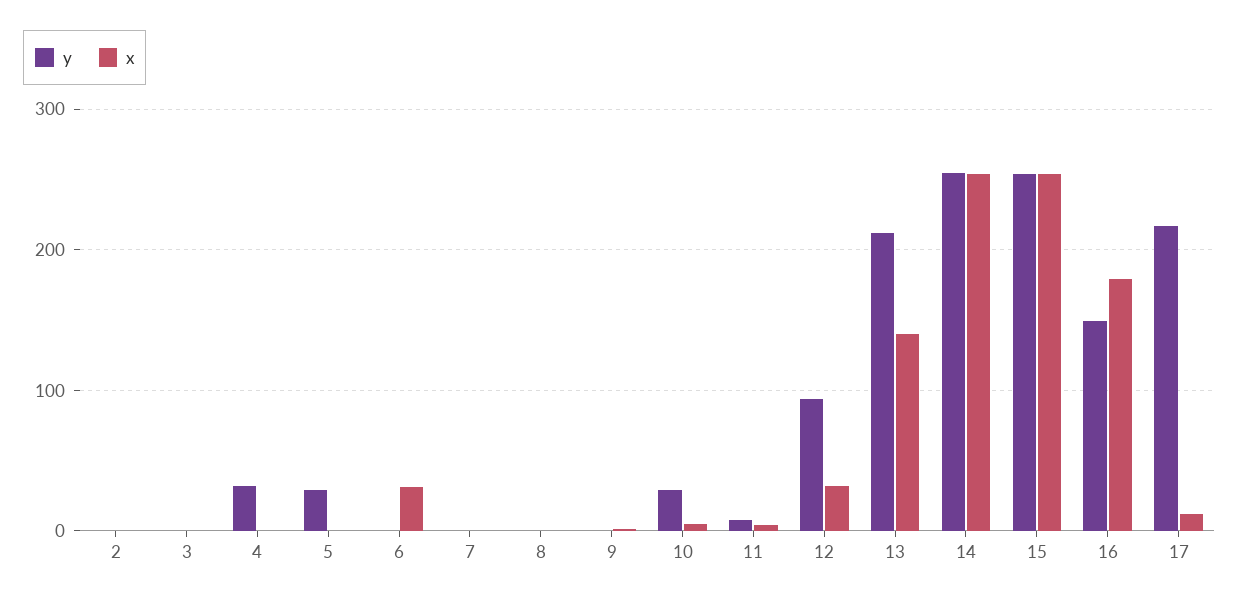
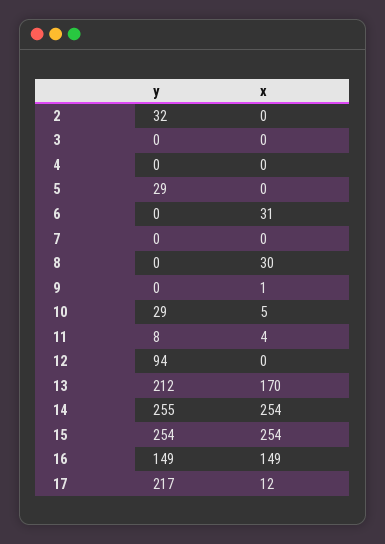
y, 2: 0 -> 32
y, 4: 30 -> 0
x, 8: 0 -> 30
x, 12: 30 -> 0
x, 13: 140 -> 170
x, 16: 180 -> 149

